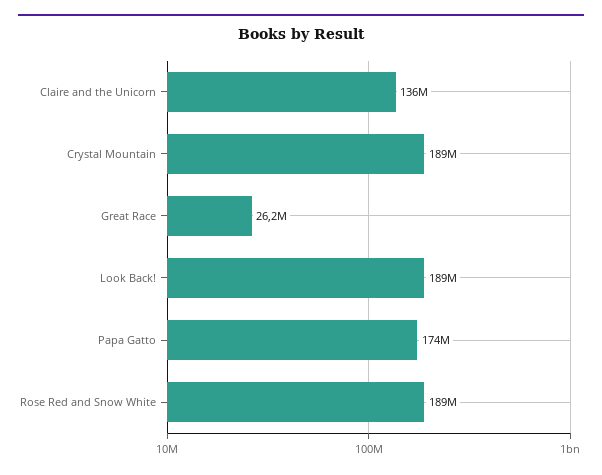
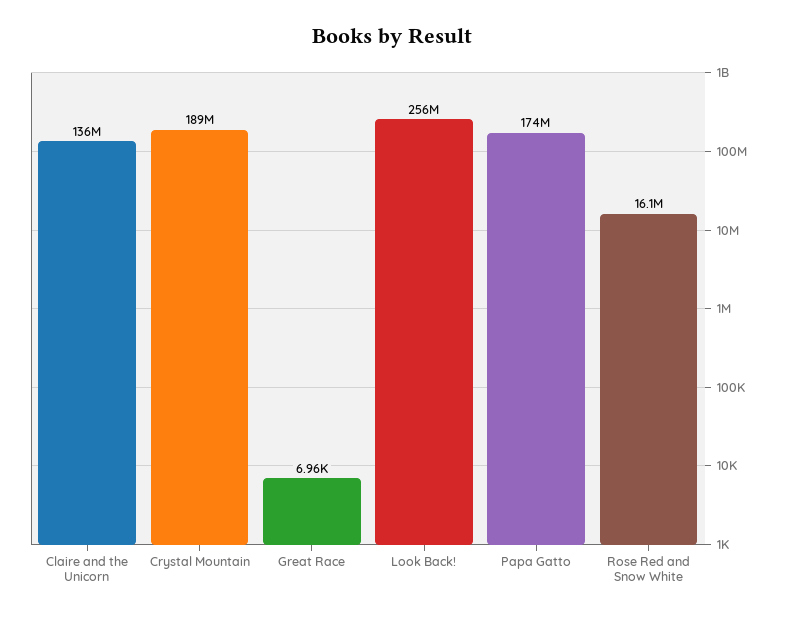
Great Race: 26200000 -> 6960
Look Back!: 189000000 -> 256000000
Rose Red and Snow White: 189000000 -> 16100000

